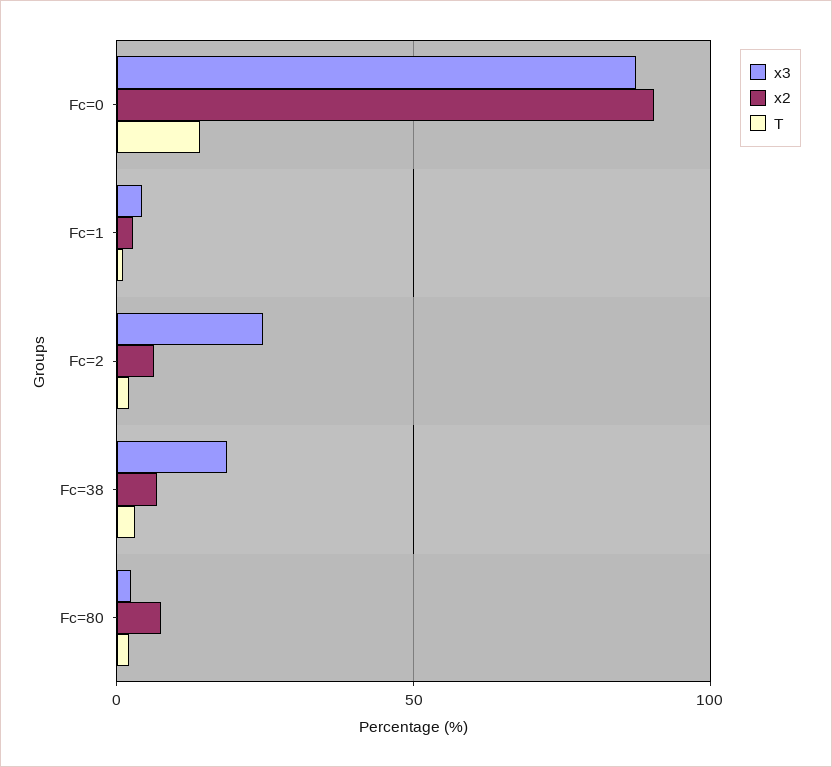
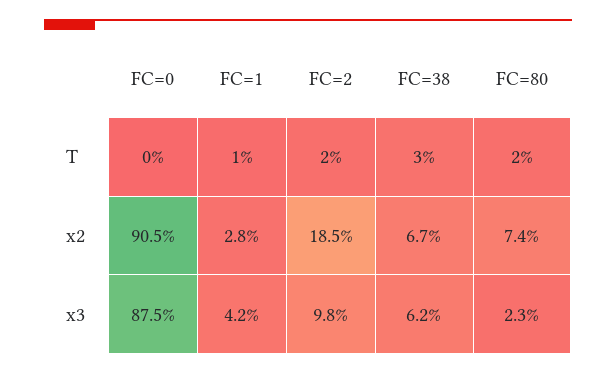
T, Fc=0: 15 -> 0
x3, Fc=2: 25 -> 9.8
x2, Fc=2: 5 -> 18.5
x3, Fc=38: 20 -> 6.2

